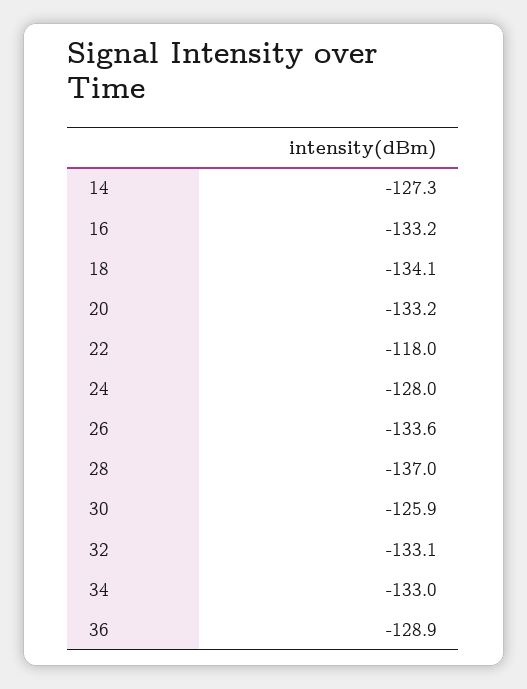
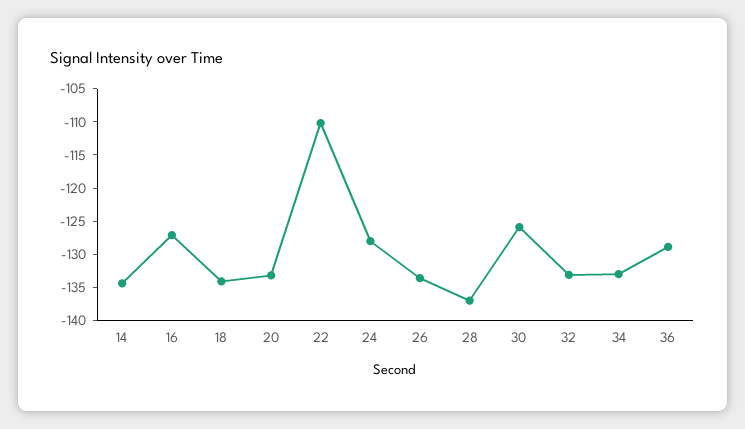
14: -127.3 -> -135
16: -133.2 -> -127.5
22: -118 -> -110

